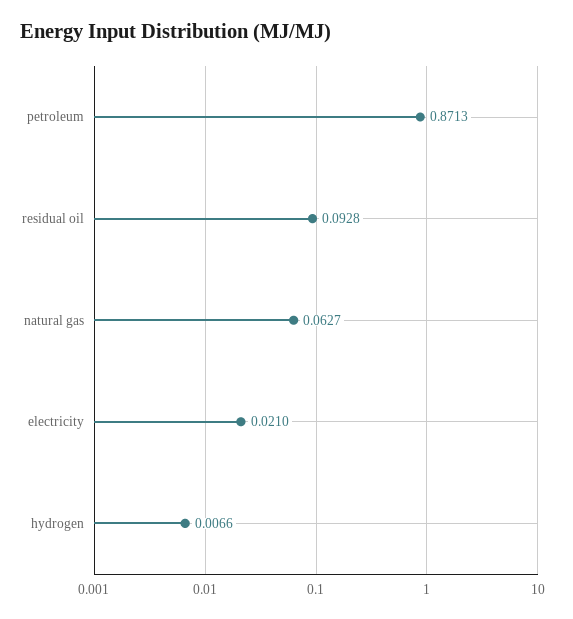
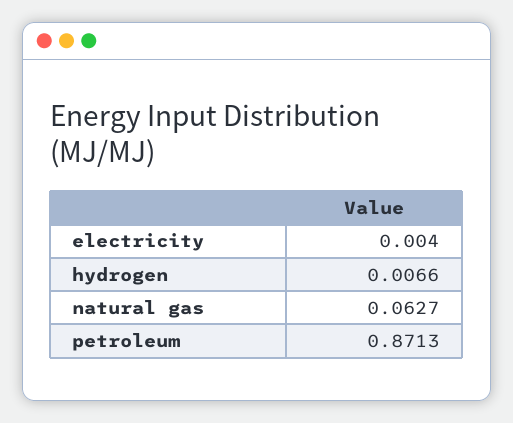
residual oil: 0.0928 -> none
electricity: 0.021 -> 0.004

